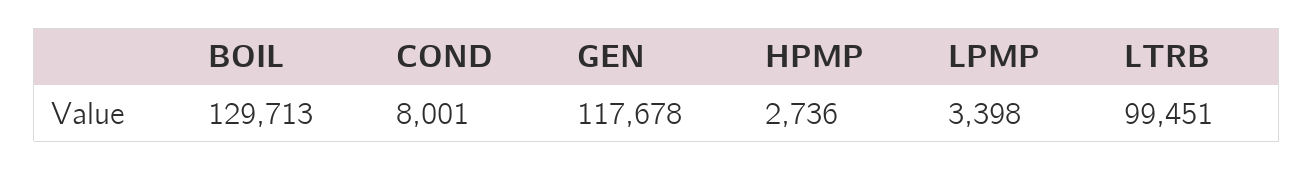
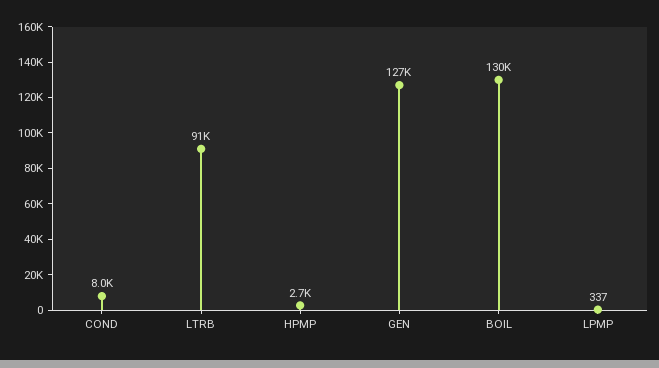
GEN: 117678 -> 127000
LPMP: 3398 -> 337
LTRB: 99451 -> 91000

